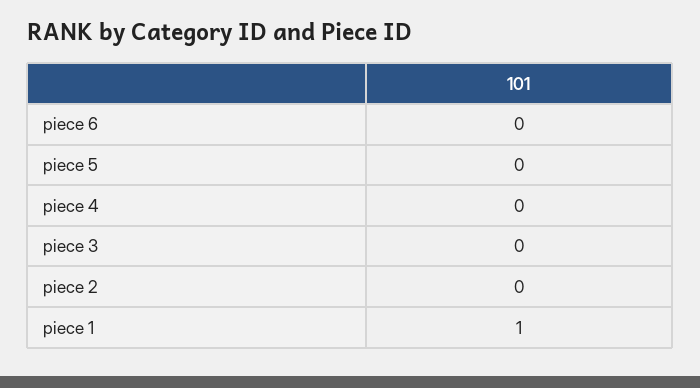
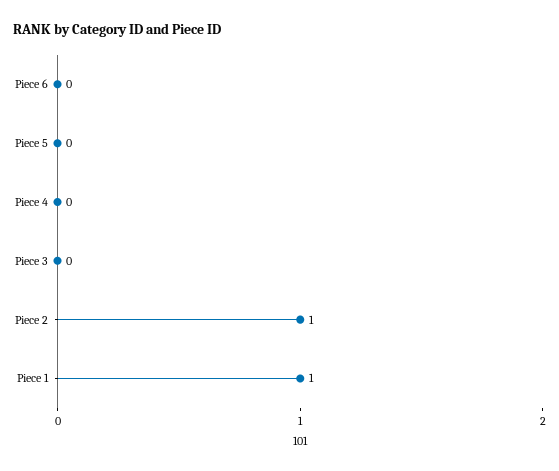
piece 2: 0 -> 1

